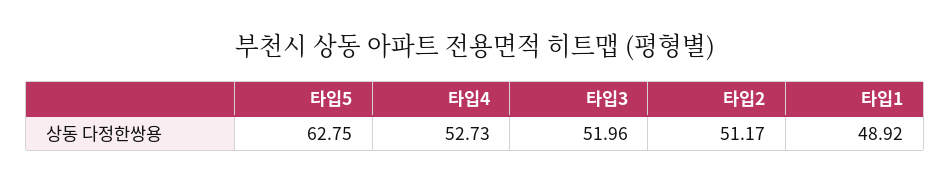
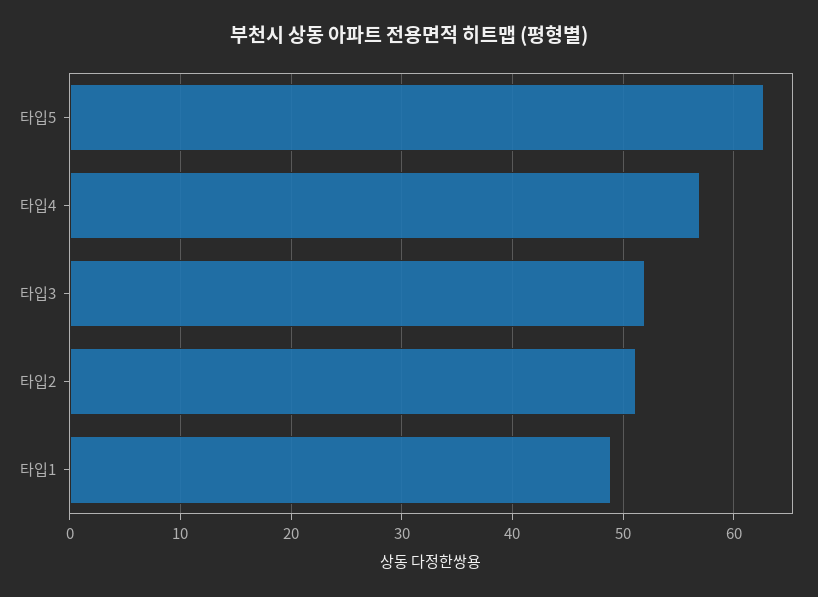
타입4: 52.73 -> 57

